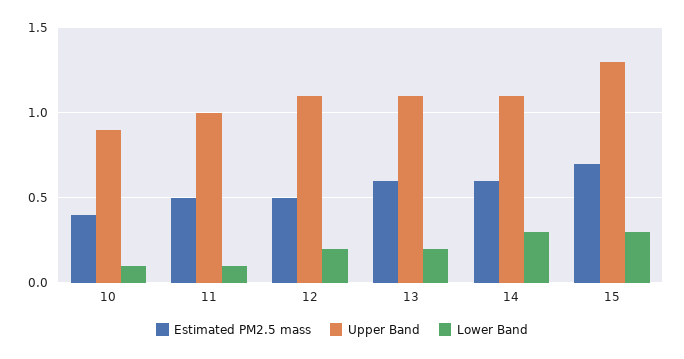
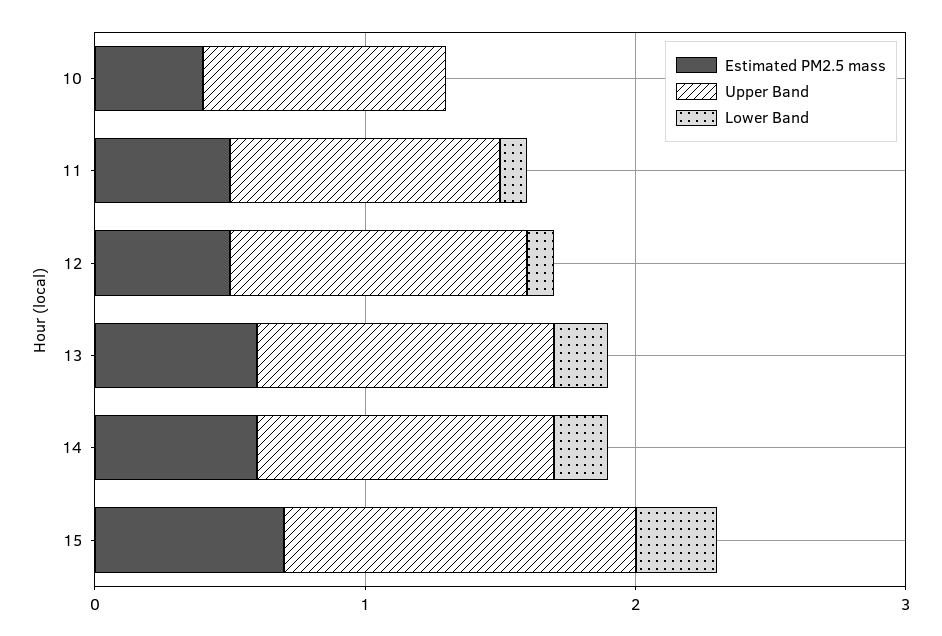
Lower Band, 10: 0.1 -> 0
Lower Band, 12: 0.2 -> 0.1
Lower Band, 14: 0.3 -> 0.2

